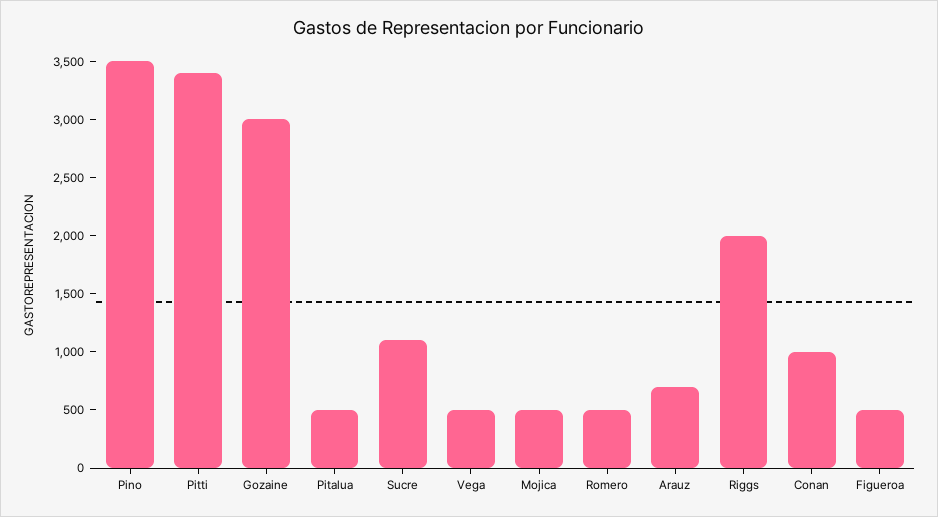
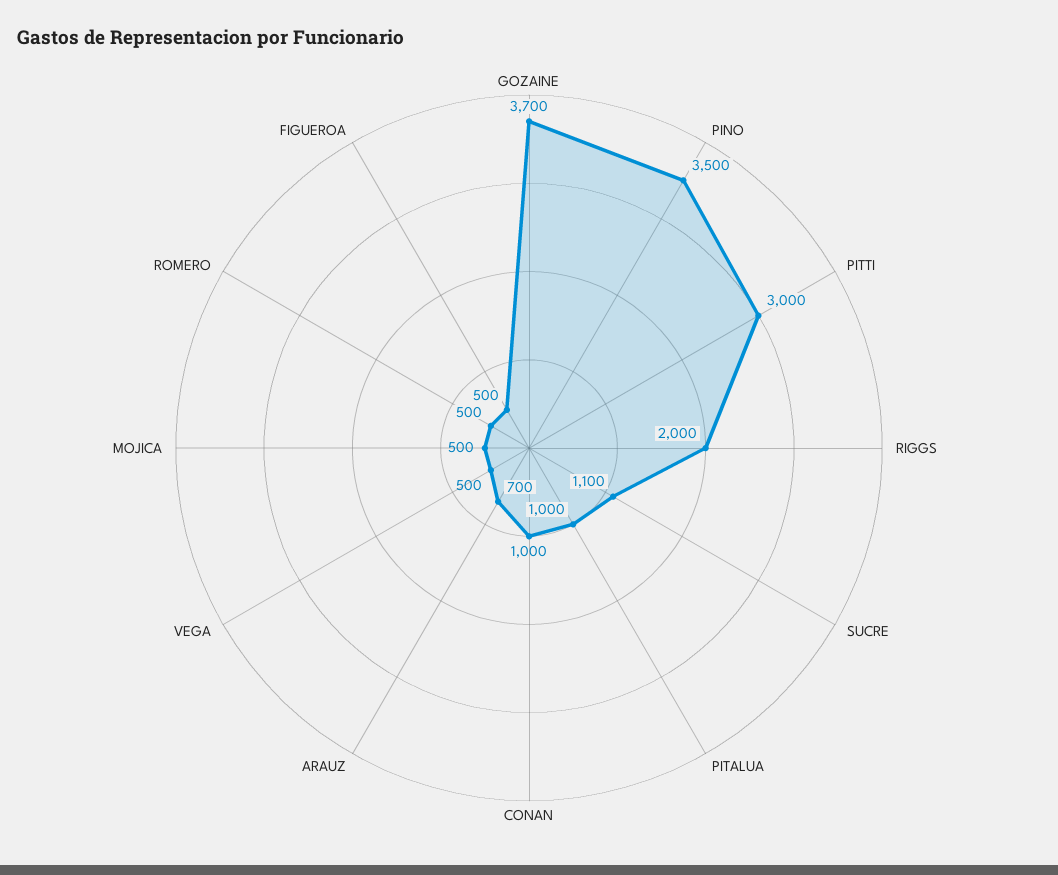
Pitti: 3400 -> 3000
Gozaine: 3000 -> 3700
Pitalua: 500 -> 1000

